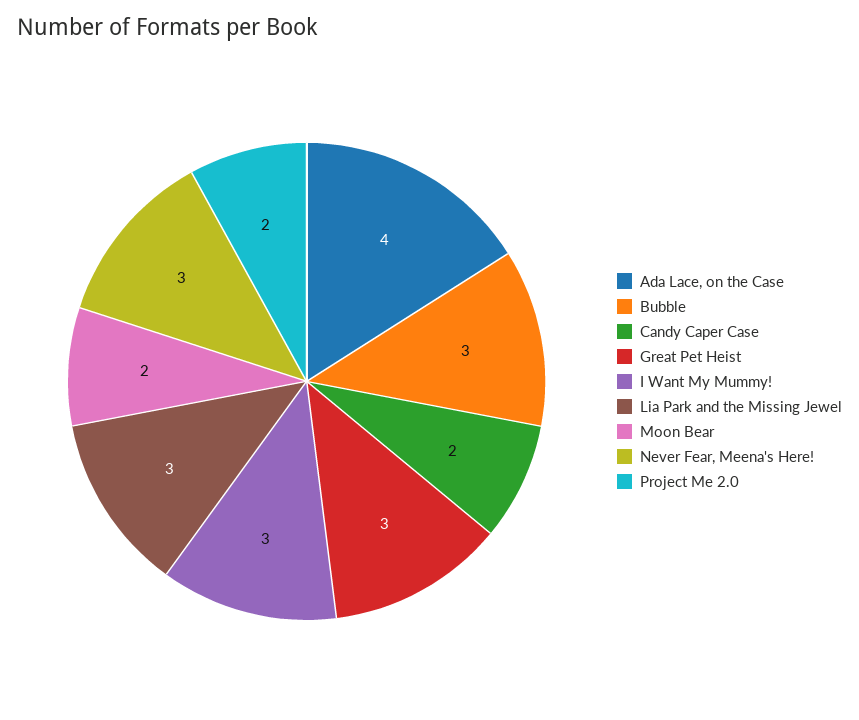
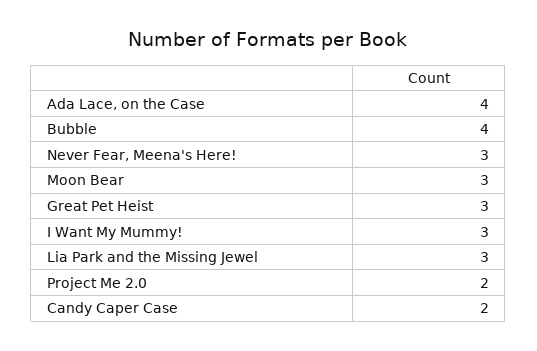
Bubble: 3 -> 4
Moon Bear: 2 -> 3

